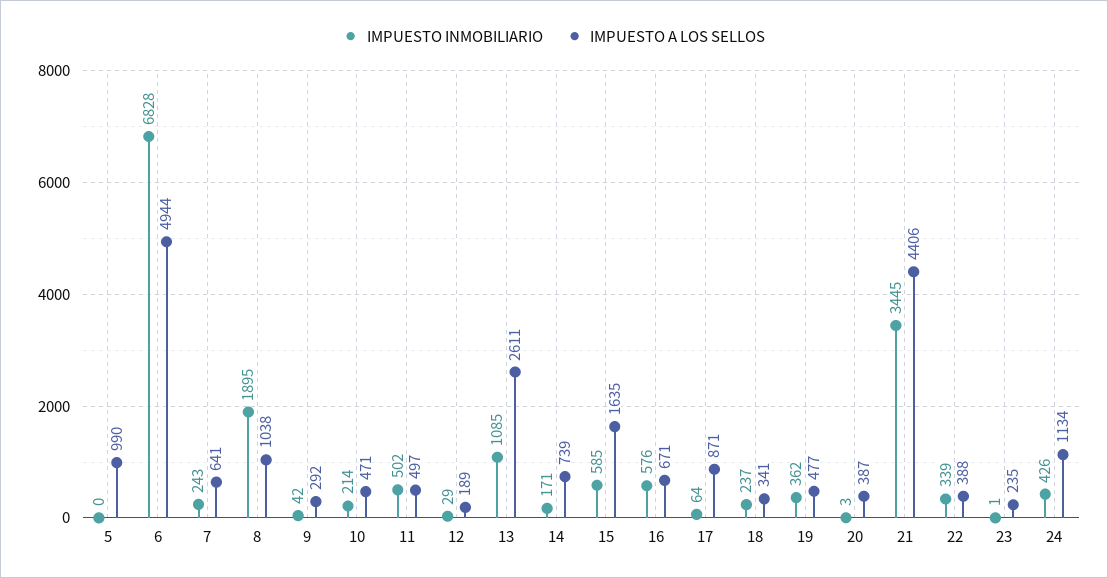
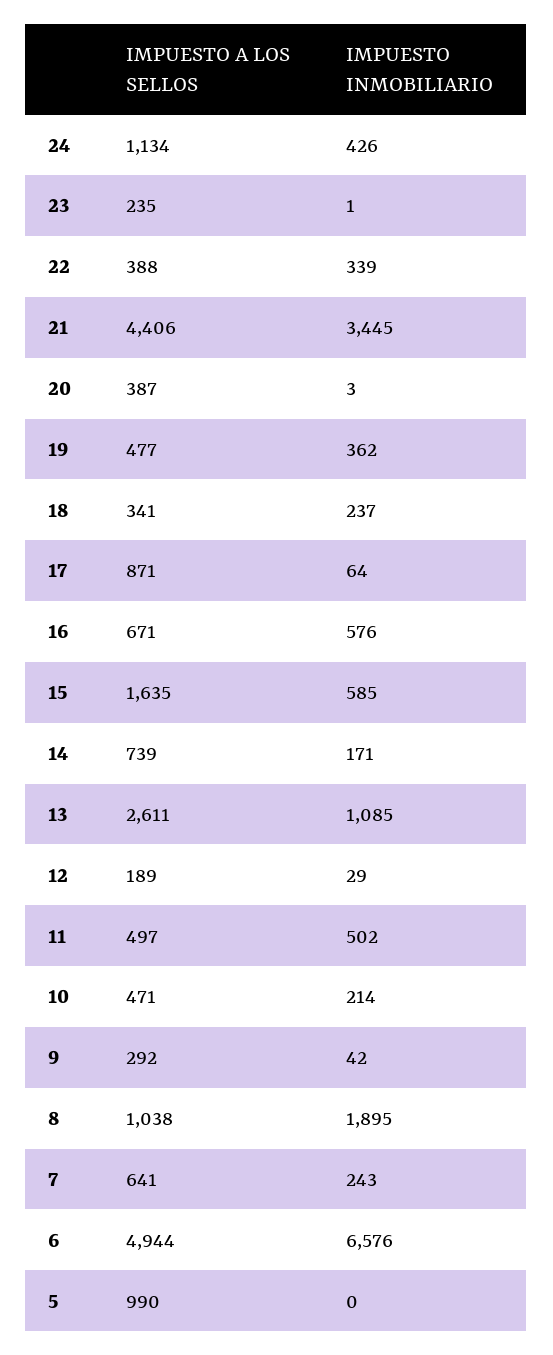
IMPUESTO INMOBILIARIO, 6: 6828 -> 6576

